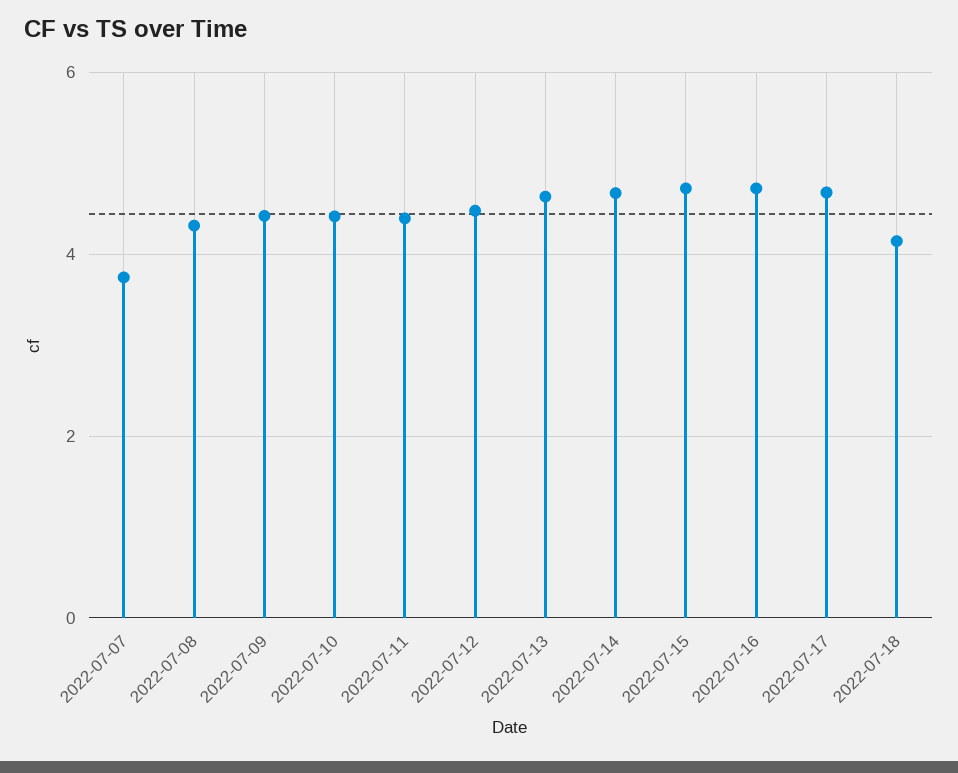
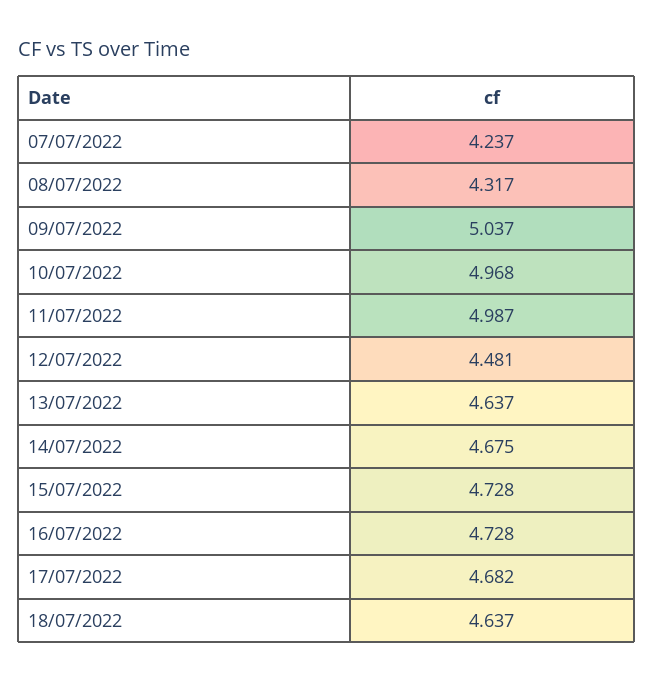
2022-07-07: 3.8 -> 4.237
2022-07-09: 4.4 -> 5.037
2022-07-10: 4.4 -> 4.968
2022-07-11: 4.4 -> 4.987
2022-07-18: 4.2 -> 4.637

